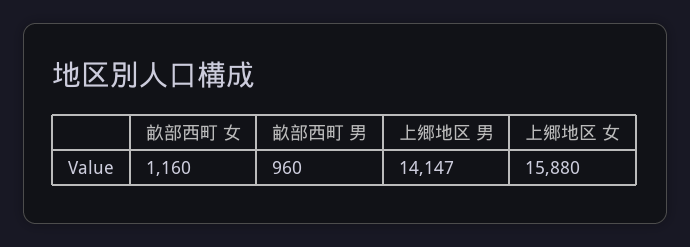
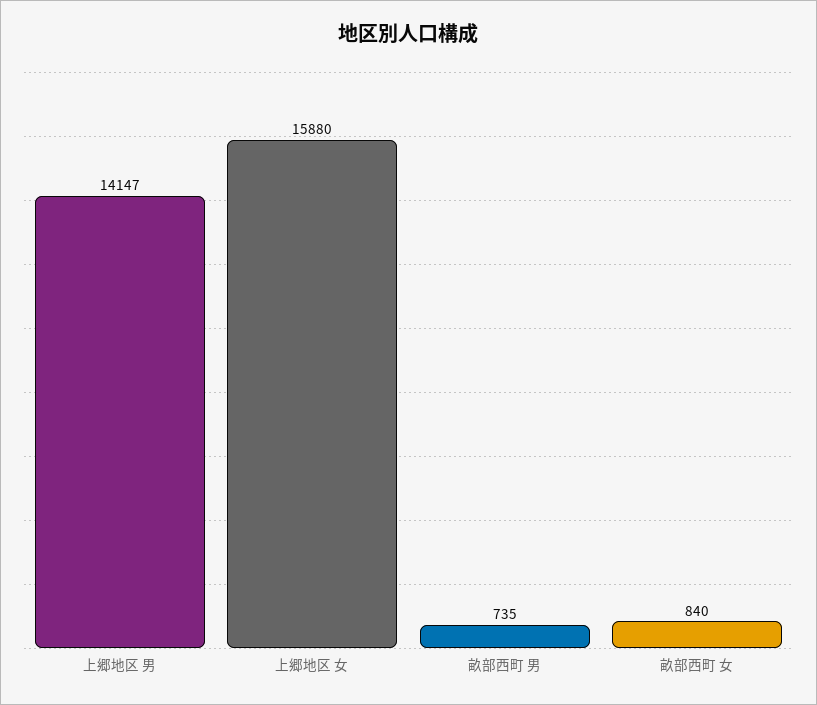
畝部西町 女: 1160 -> 840
畝部西町 男: 960 -> 735

